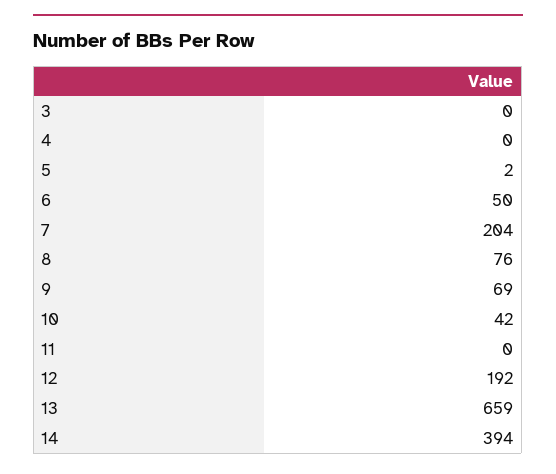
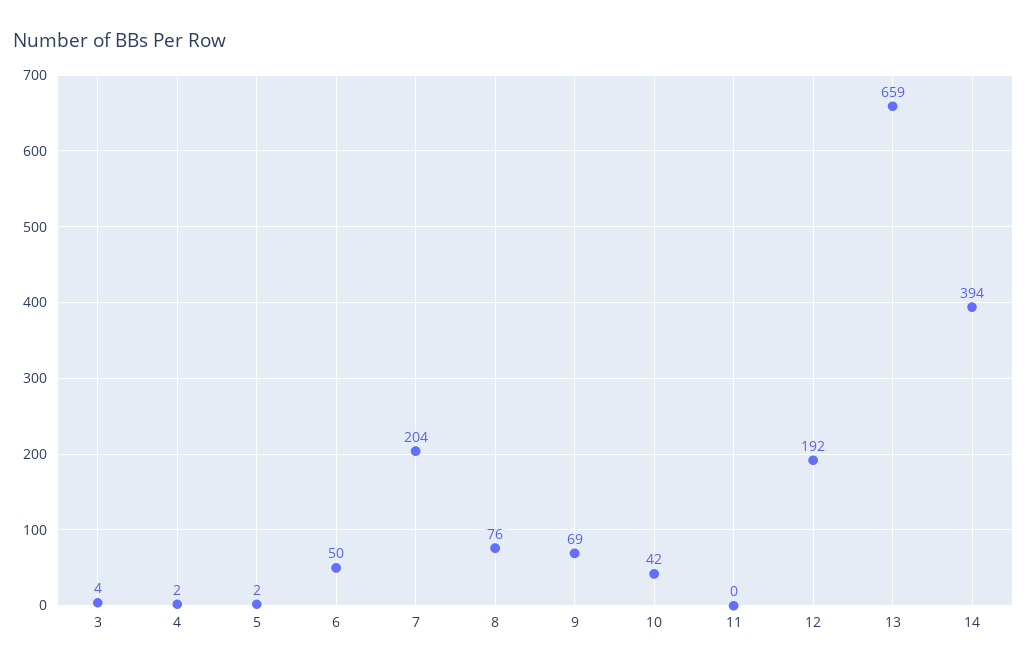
3: 0 -> 4
4: 0 -> 2

